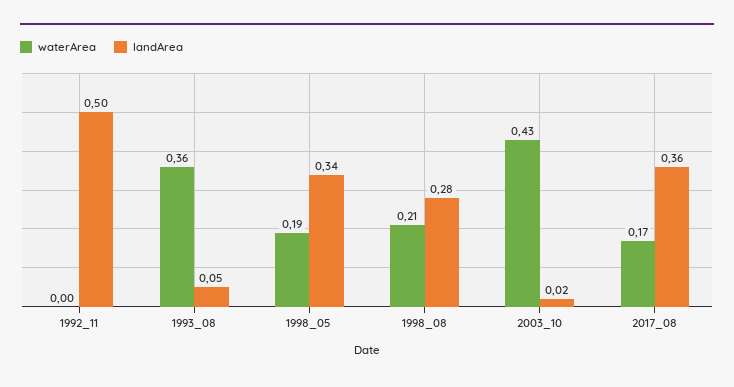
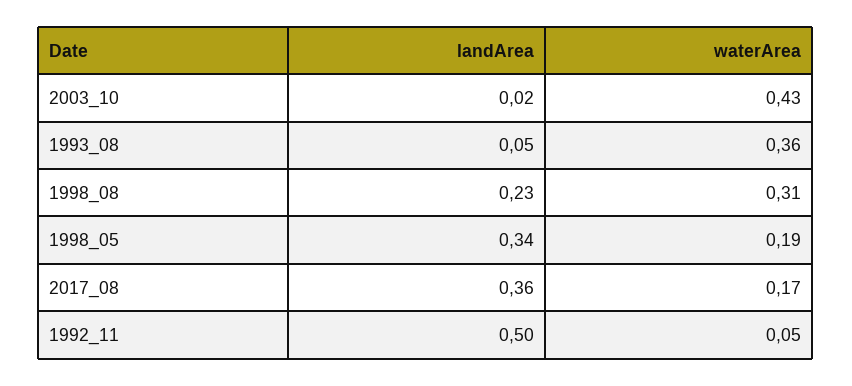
waterArea, 1992_11: 0 -> 0.05
waterArea, 1998_08: 0.21 -> 0.31
landArea, 1998_08: 0.28 -> 0.23

